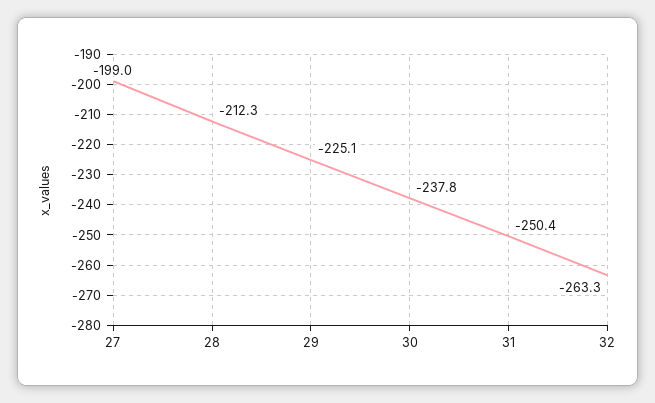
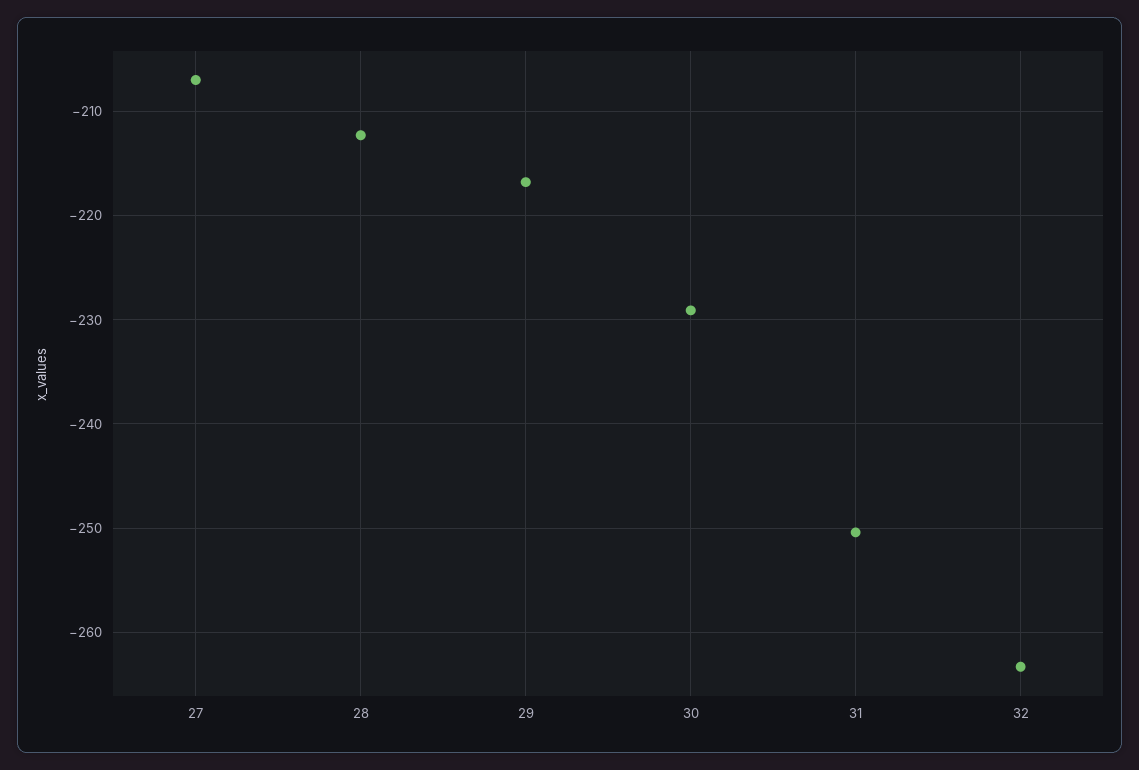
27: -199 -> -207
29: -225.1 -> -217
30: -237.8 -> -229

